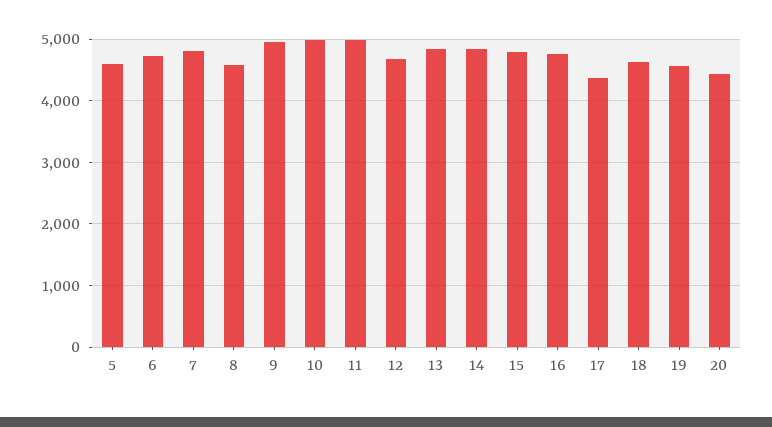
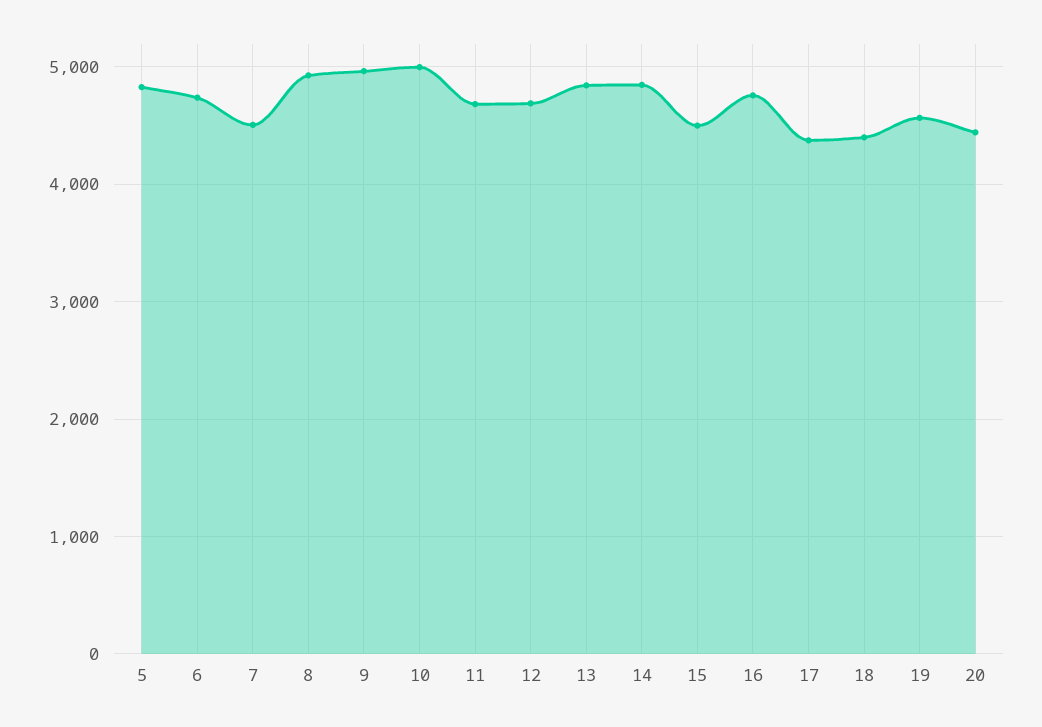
5: 4600 -> 4800
7: 4800 -> 4500
8: 4600 -> 4900
11: 5000 -> 4700
15: 4800 -> 4500
18: 4600 -> 4400

